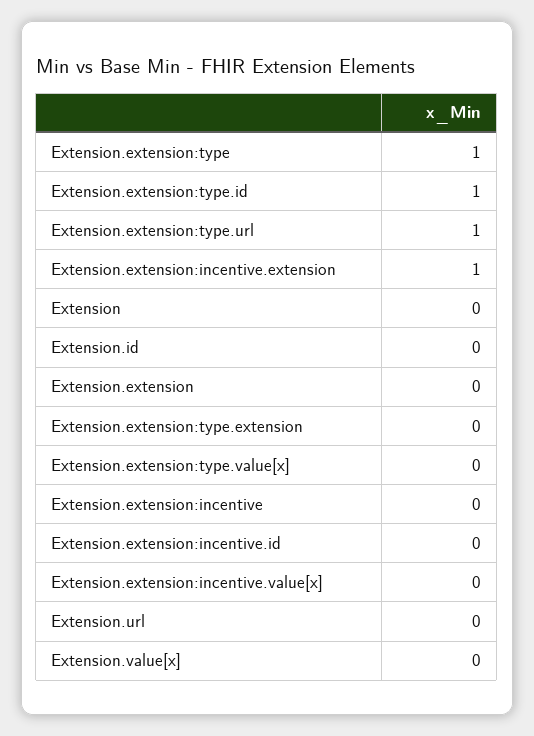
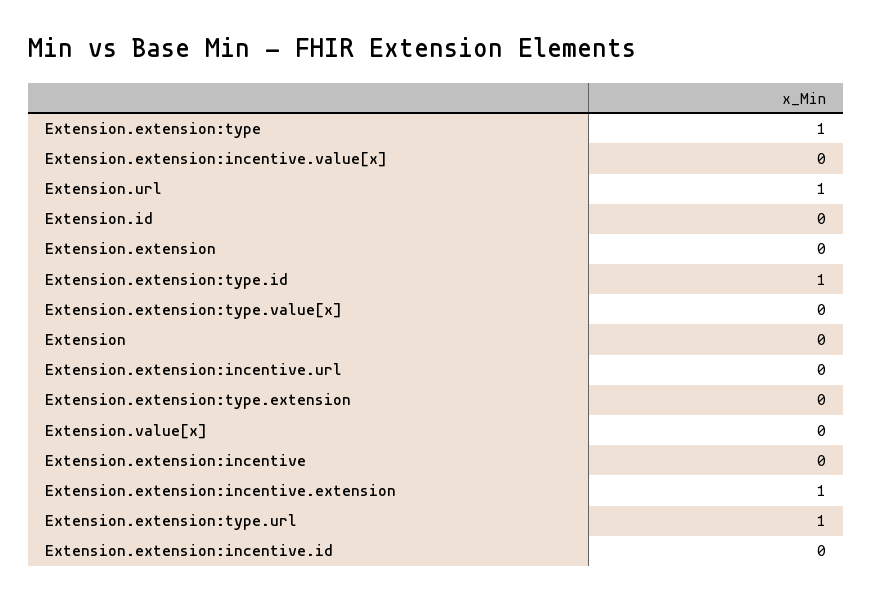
Extension.url: 0 -> 1
Extension.extension:incentive.url: none -> 0

